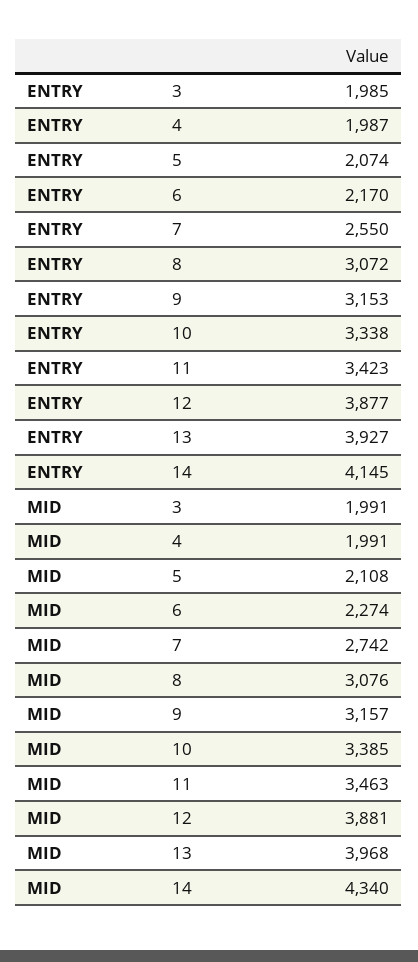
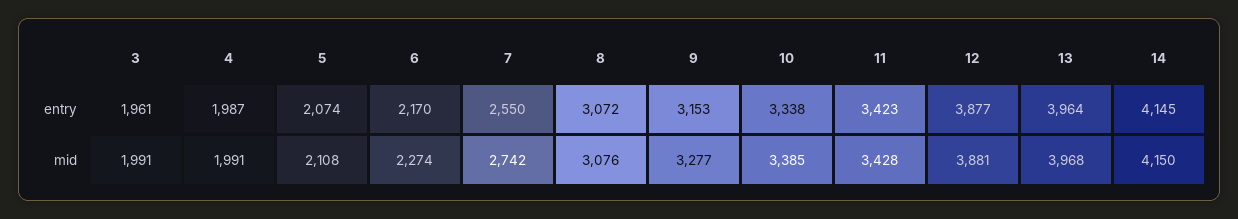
ENTRY, 3: 1985 -> 1961
ENTRY, 13: 3927 -> 3964
MID, 9: 3157 -> 3277
MID, 11: 3463 -> 3428
MID, 14: 4340 -> 4150

